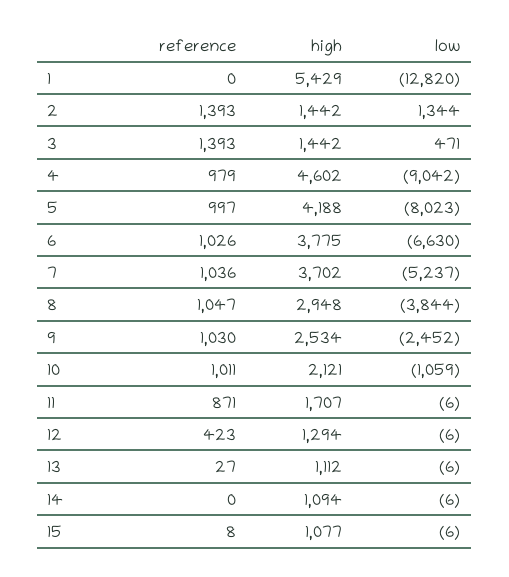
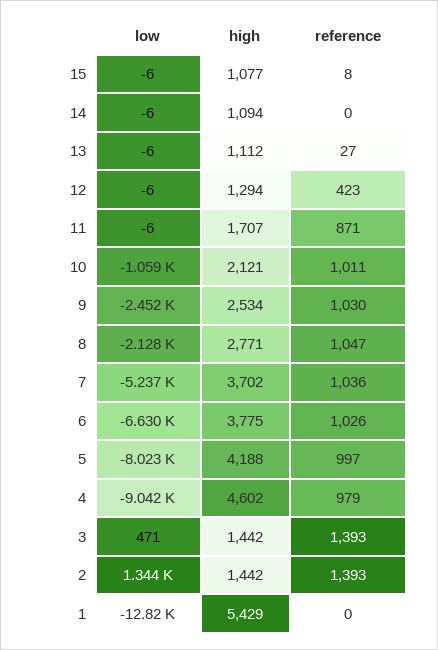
high, 8: 2948 -> 2771
low, 8: -3844 -> -2128

